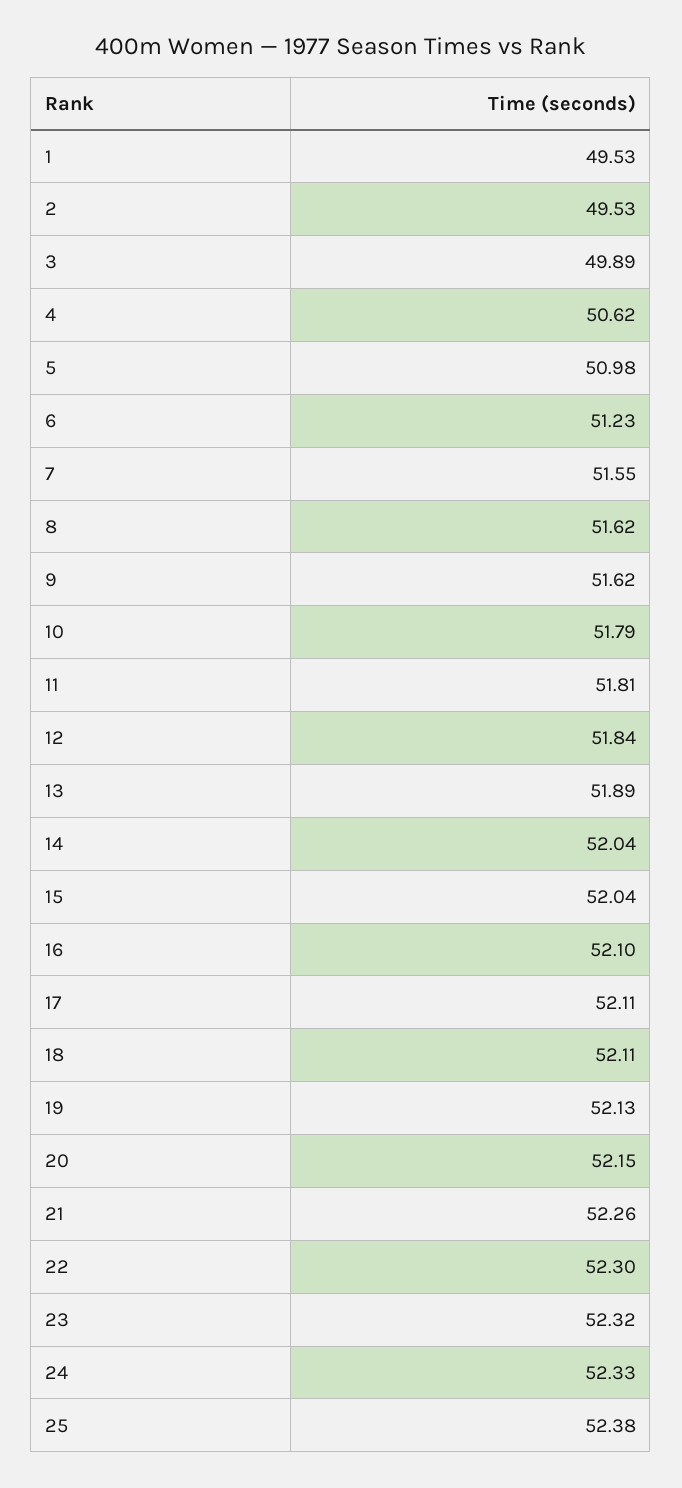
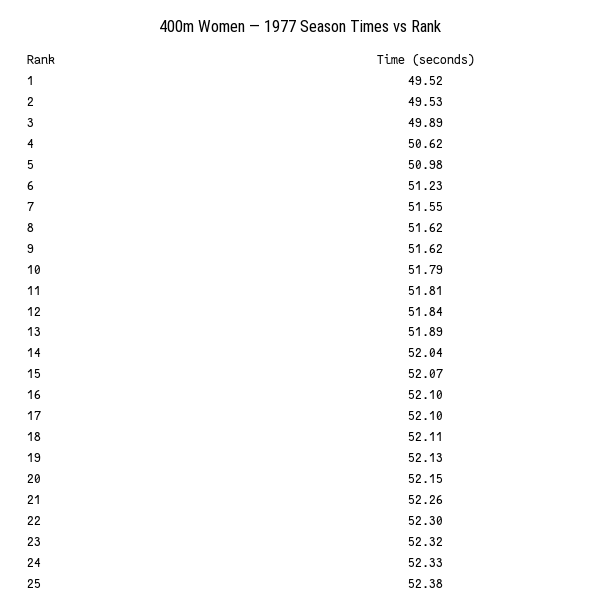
1: 49.53 -> 49.52
15: 52.04 -> 52.07
17: 52.11 -> 52.1

